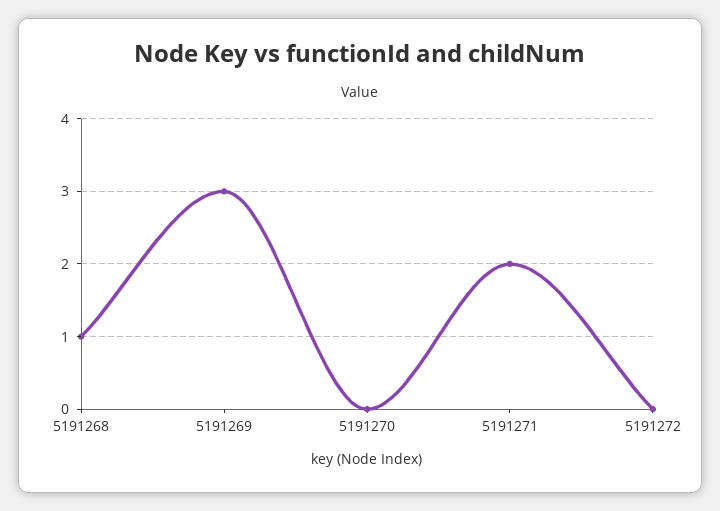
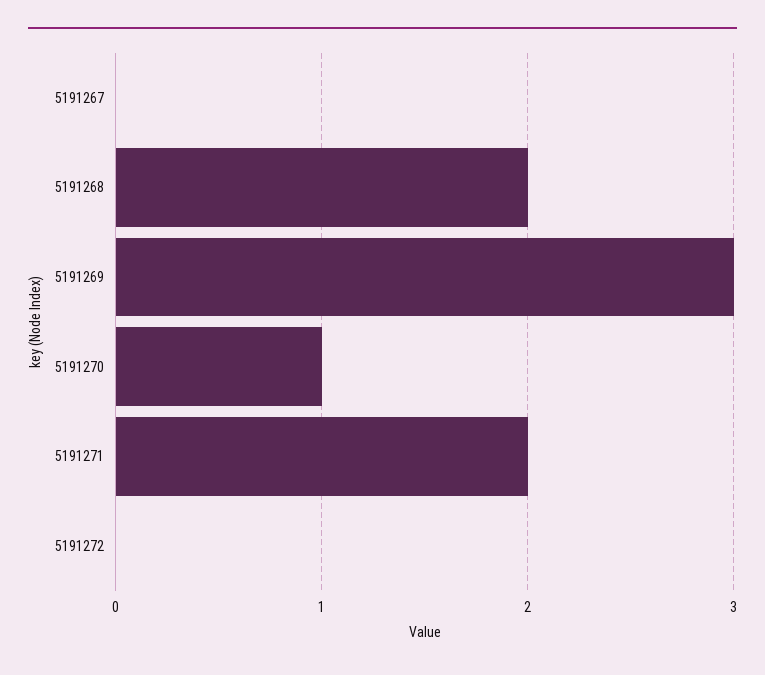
5191268: 1 -> 2
5191270: 0 -> 1
5191267: none -> 0

